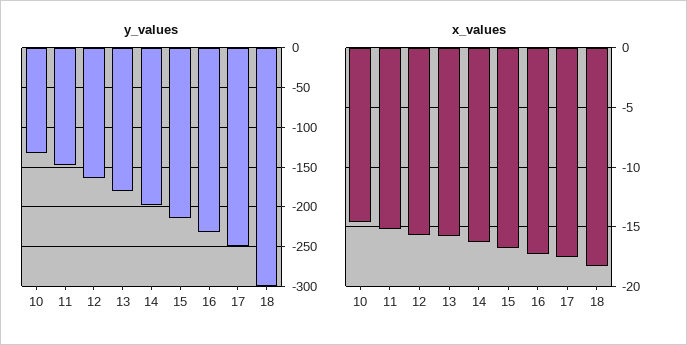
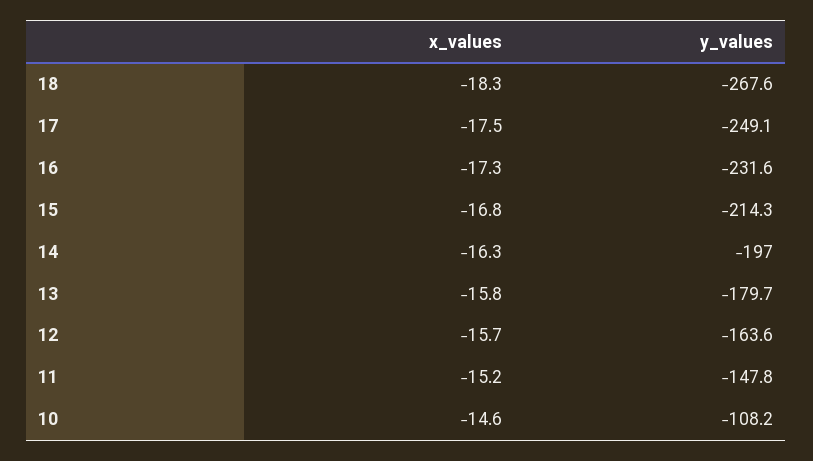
y_values, 10: -130 -> -108.2
y_values, 18: -300 -> -267.6

